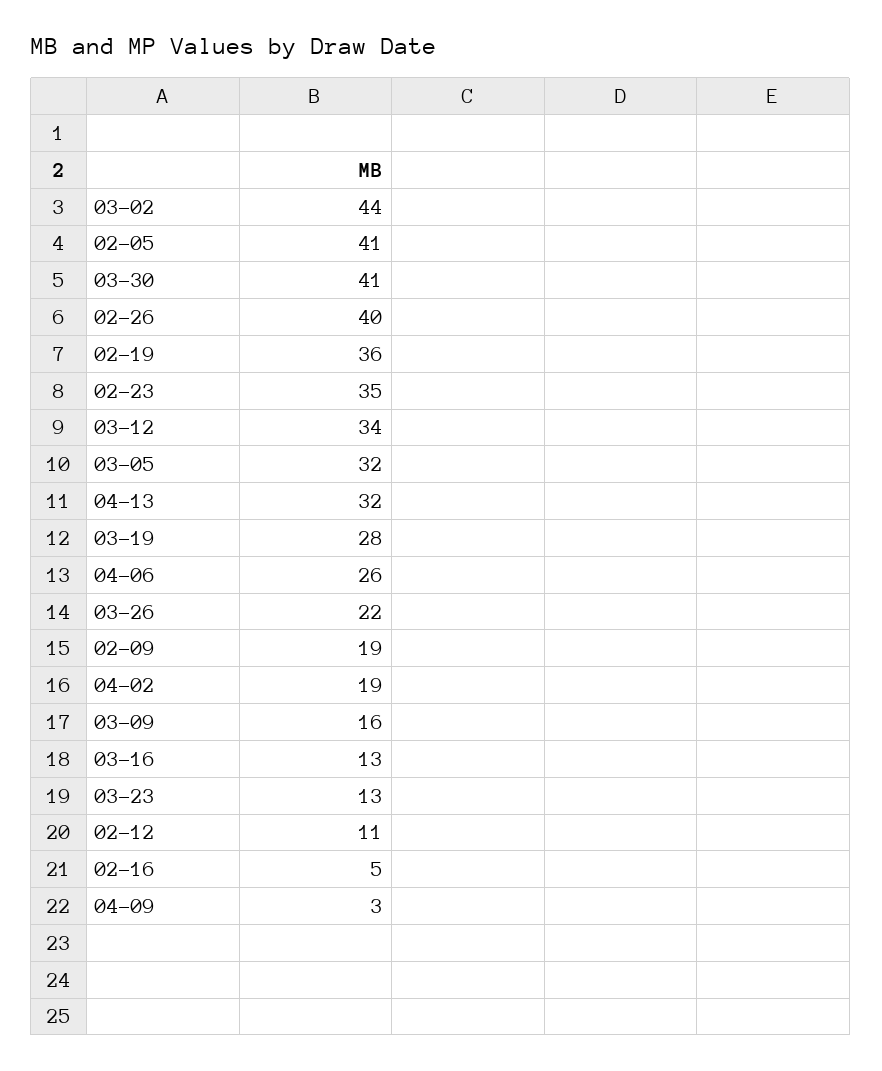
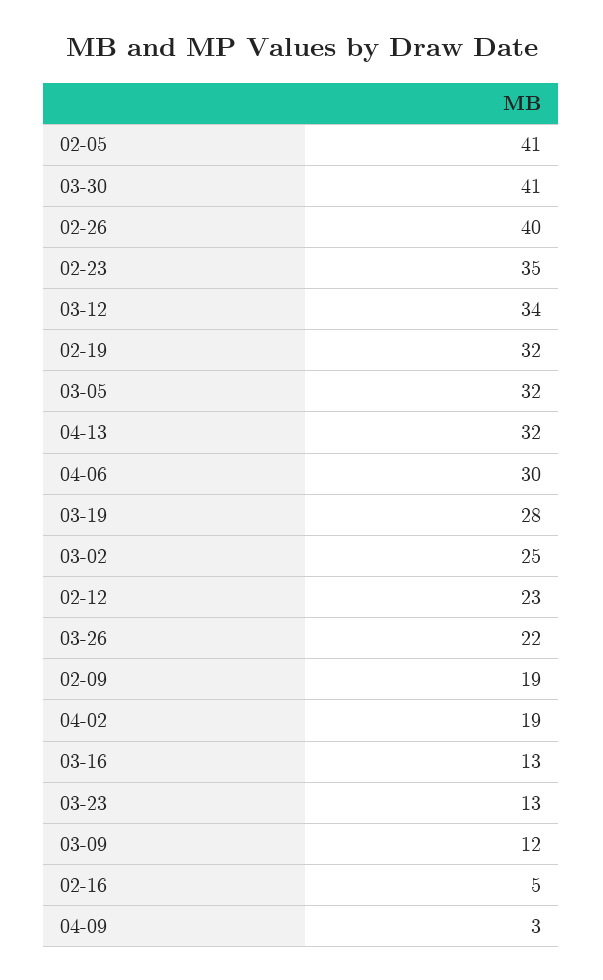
03-02: 44 -> 25
02-19: 36 -> 32
04-06: 26 -> 30
03-09: 16 -> 12
02-12: 11 -> 23

